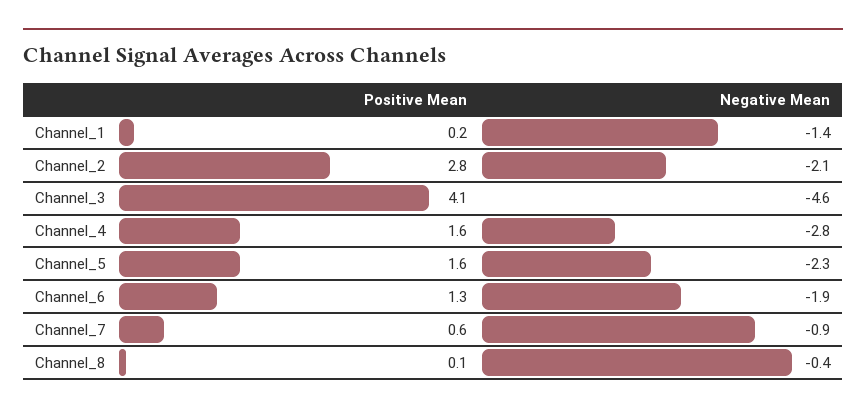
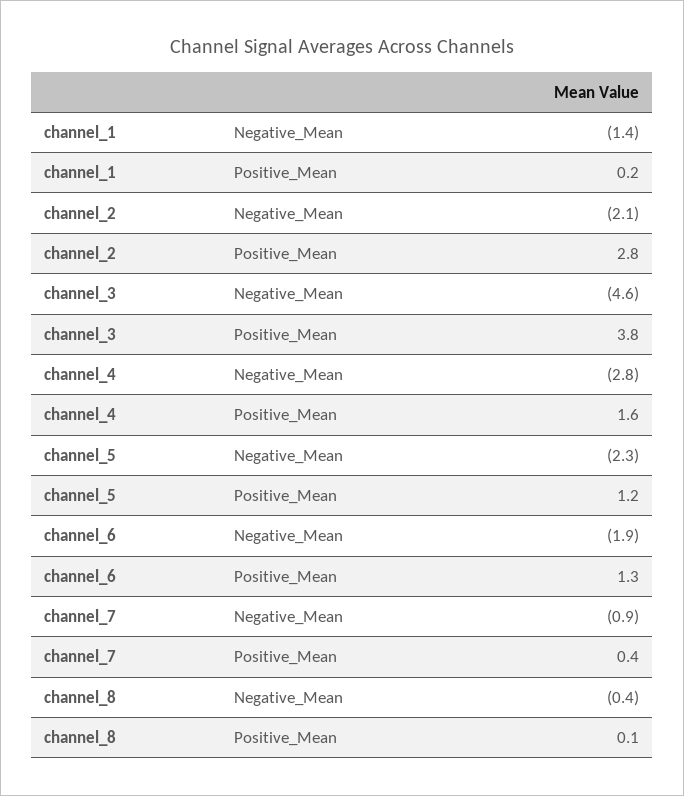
Positive Mean, Channel_3: 4.1 -> 3.8
Positive Mean, Channel_5: 1.6 -> 1.2
Positive Mean, Channel_7: 0.6 -> 0.4

